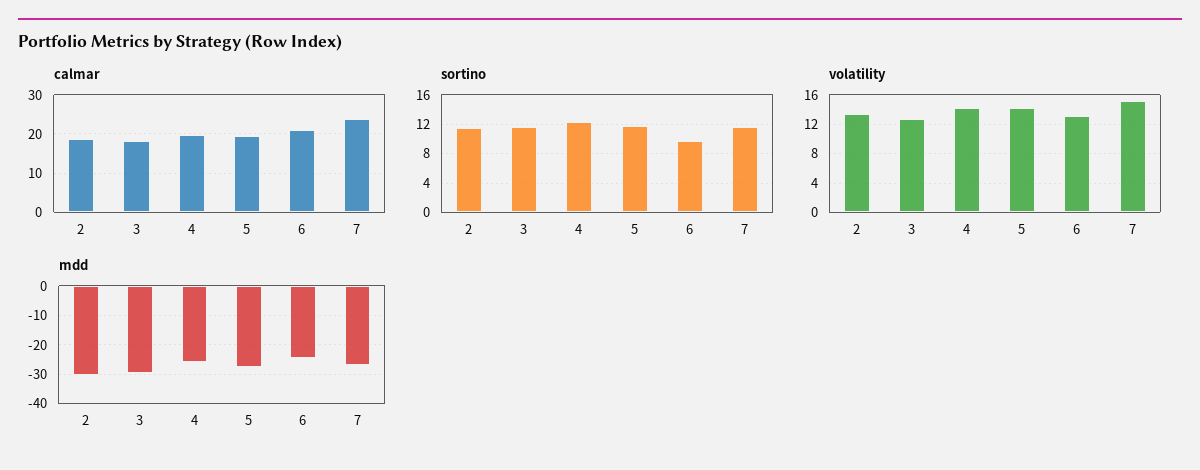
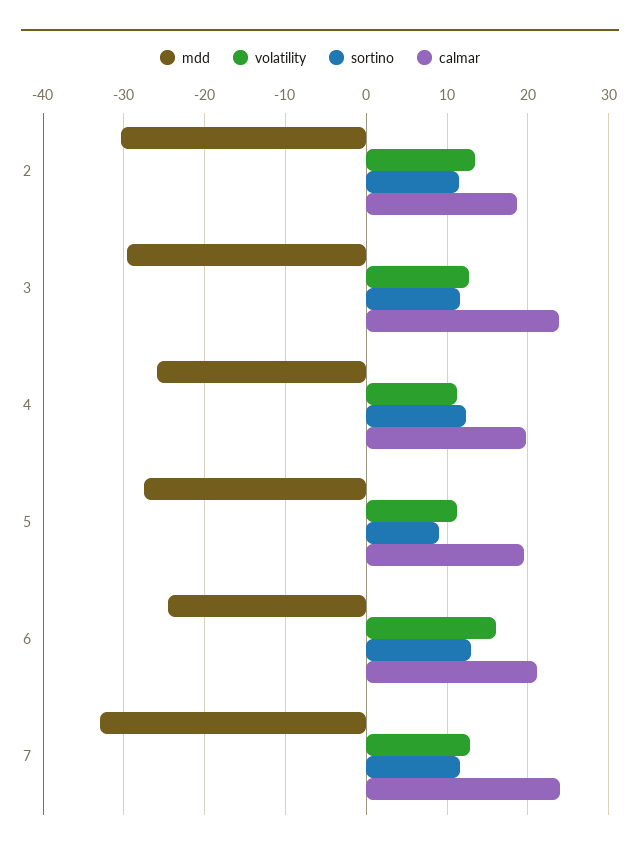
calmar, 3: 18 -> 24
sortino, 5: 12 -> 9
sortino, 6: 10 -> 13
volatility, 4: 14 -> 11
volatility, 5: 14 -> 11
volatility, 6: 13 -> 16
volatility, 7: 15 -> 13
mdd, 7: -27.5 -> -33

